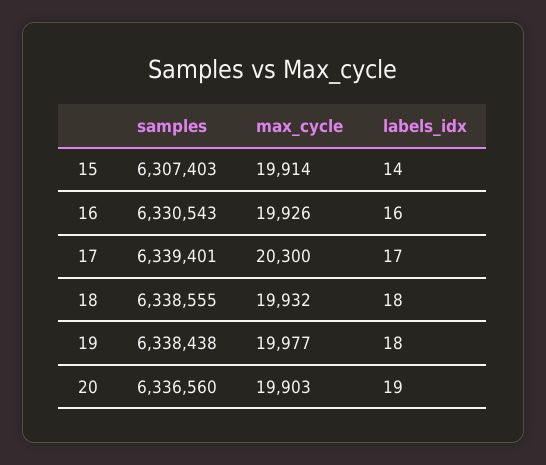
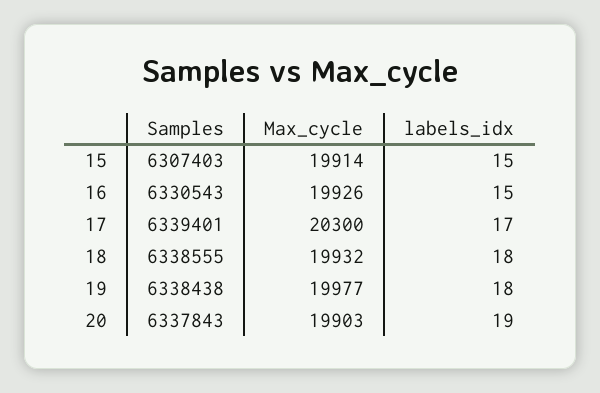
labels_idx, 15: 14 -> 15
labels_idx, 16: 16 -> 15
samples, 20: 6336560 -> 6337843

